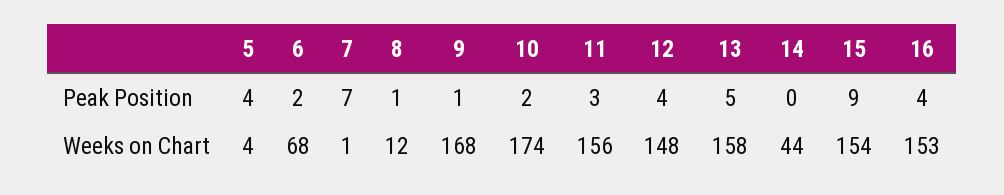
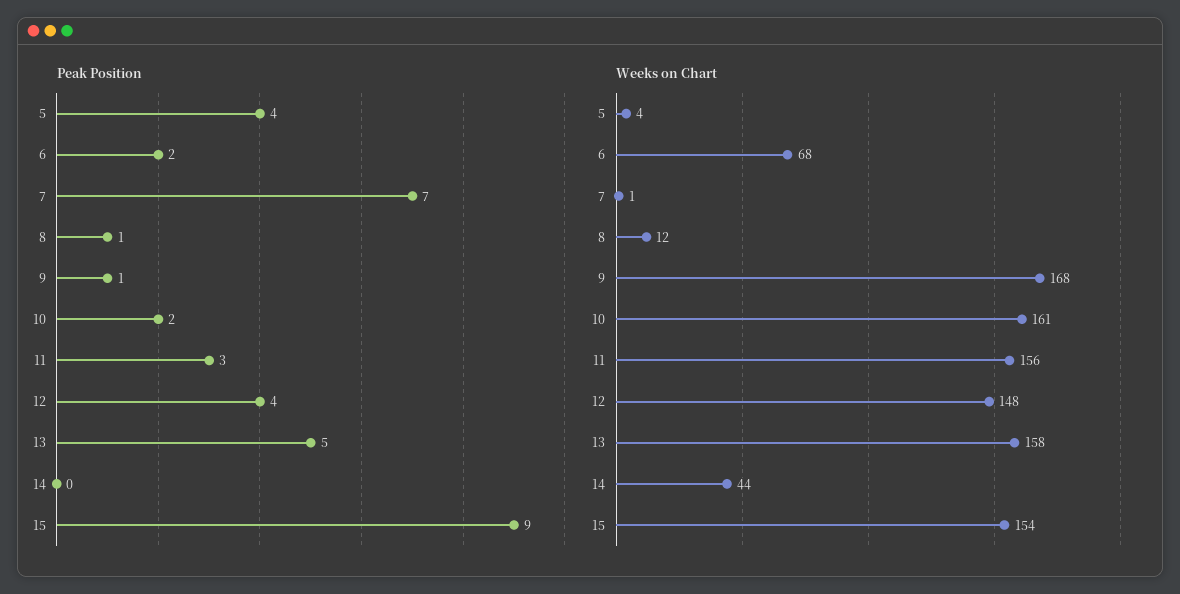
Peak Position, 16: 4 -> none
Weeks on Chart, 10: 174 -> 161
Weeks on Chart, 16: 153 -> none

